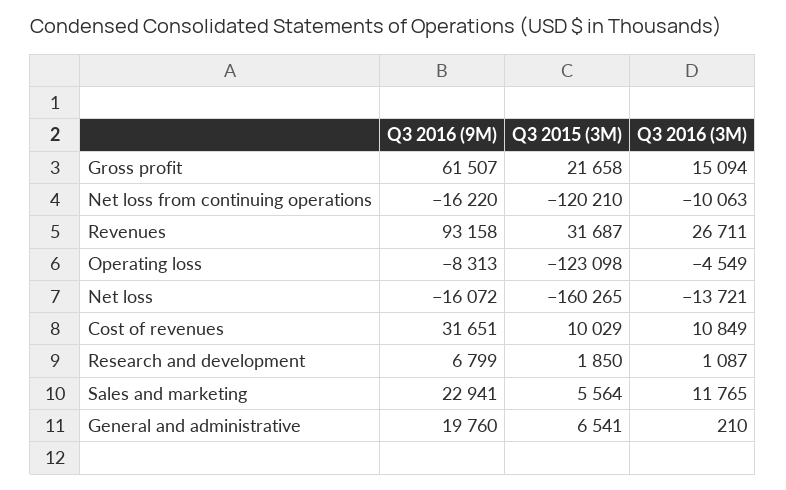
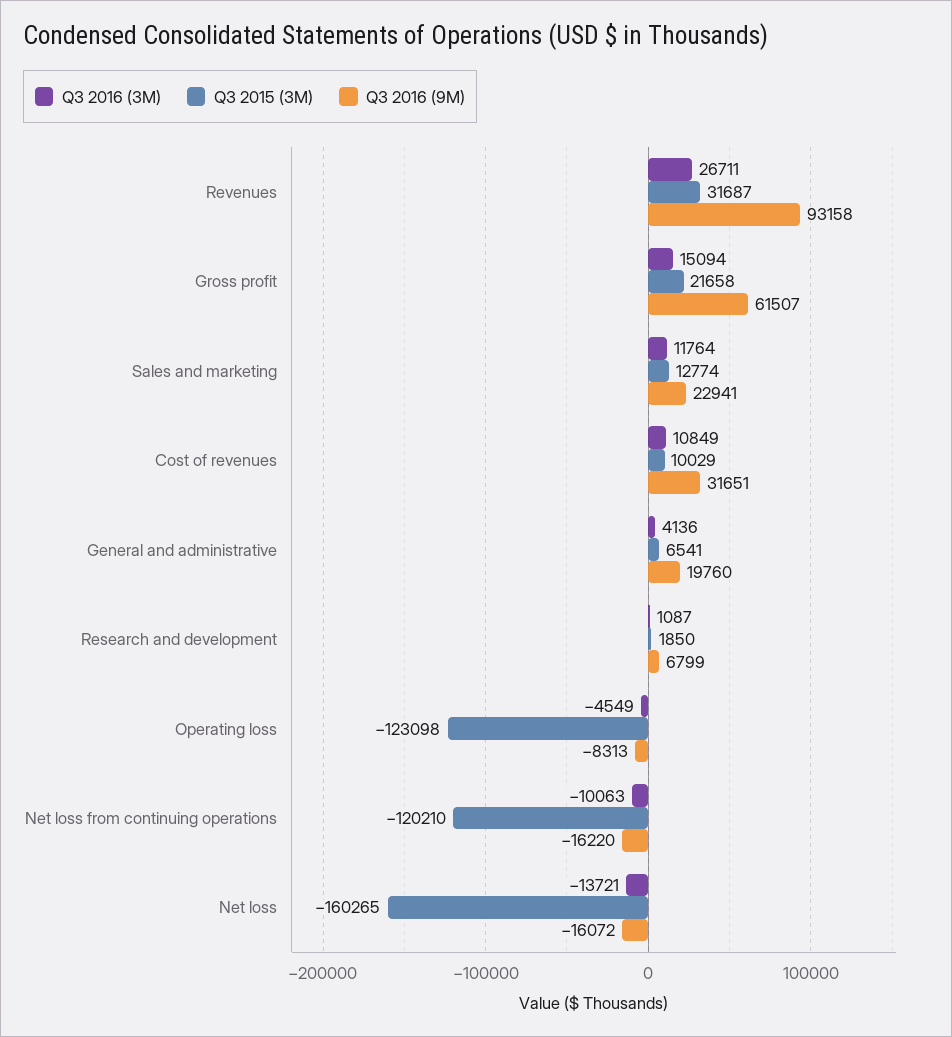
Q3 2015 (3M), Sales and marketing: 5564 -> 12774
Q3 2016 (3M), Sales and marketing: 11765 -> 11764
Q3 2016 (3M), General and administrative: 210 -> 4136

